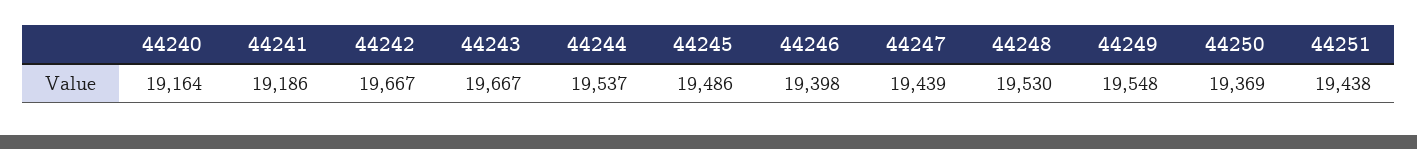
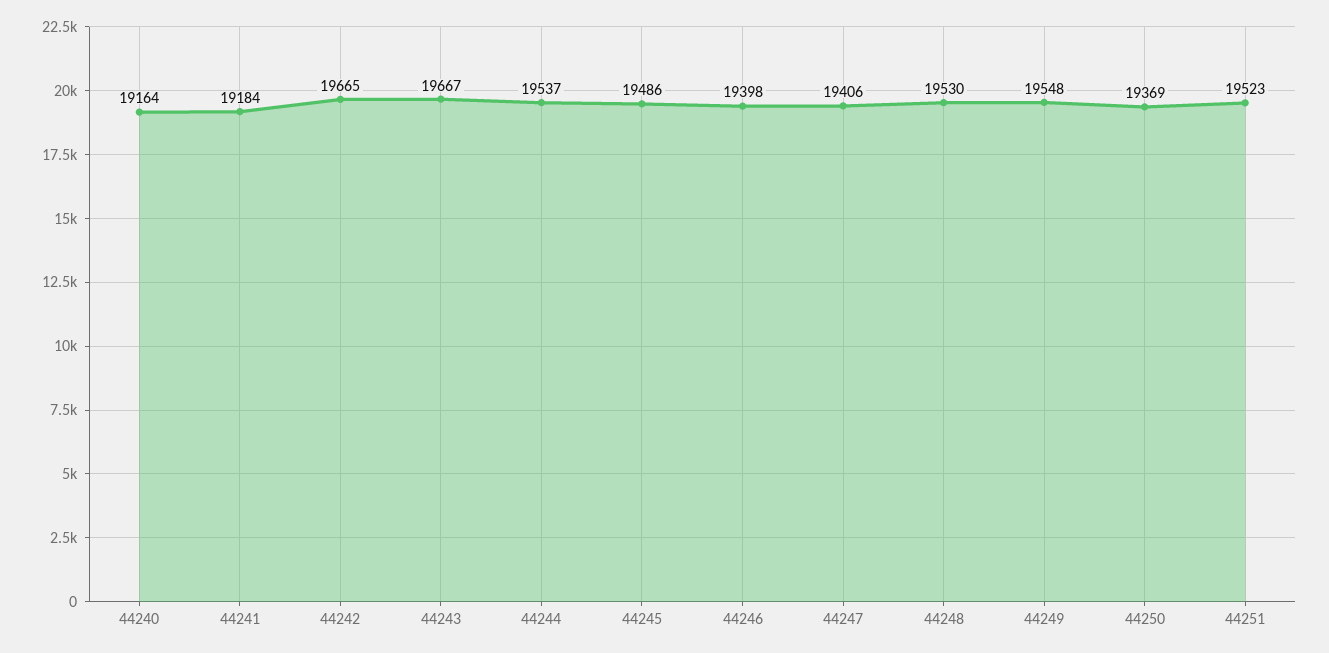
44241: 19186 -> 19184
44242: 19667 -> 19665
44247: 19439 -> 19406
44251: 19438 -> 19523

